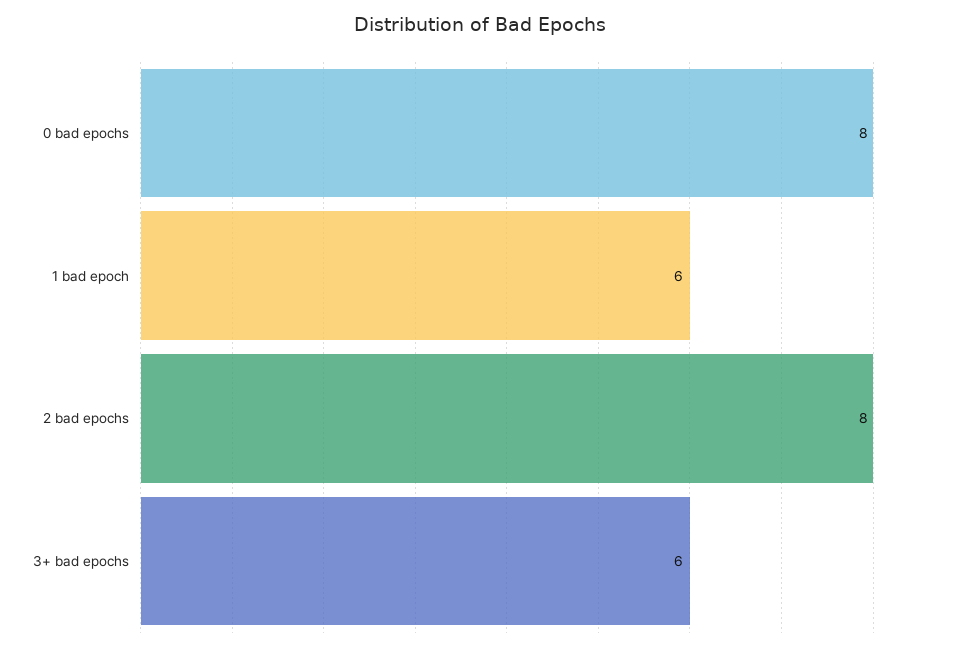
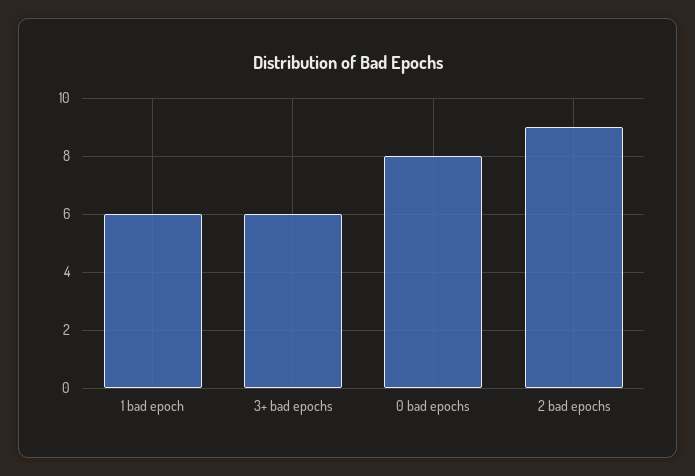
2 bad epochs: 8 -> 9

